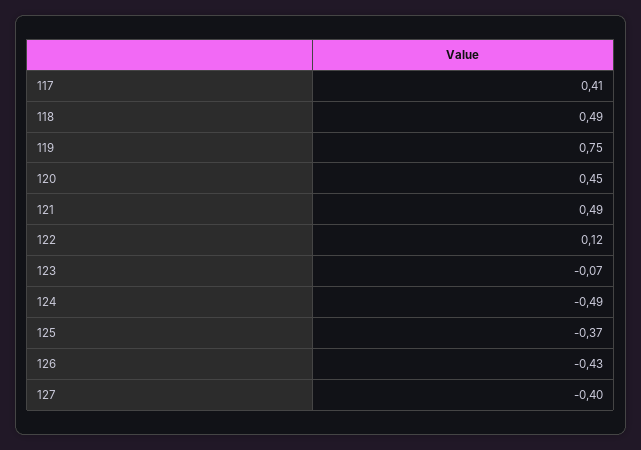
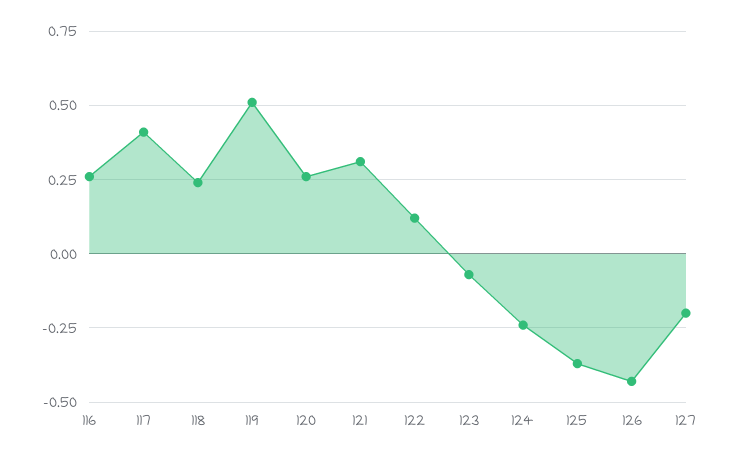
118: 0.49 -> 0.25
119: 0.75 -> 0.5
120: 0.45 -> 0.25
121: 0.49 -> 0.3
124: -0.49 -> -0.25
127: -0.4 -> -0.2
116: none -> 0.25

